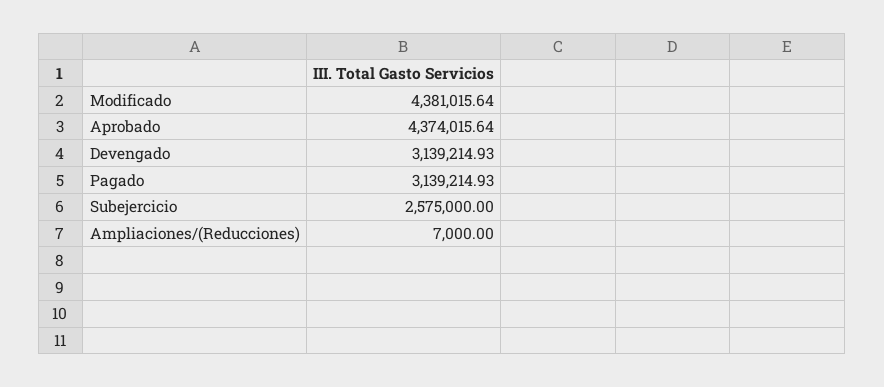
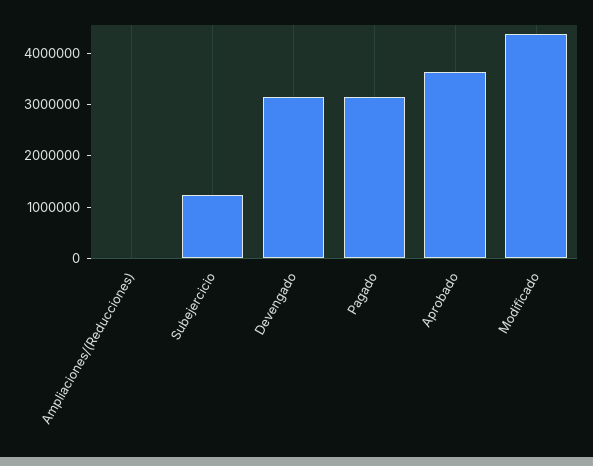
Aprobado: 4374015.64 -> 3600000
Subejercicio: 2575000 -> 1200000

